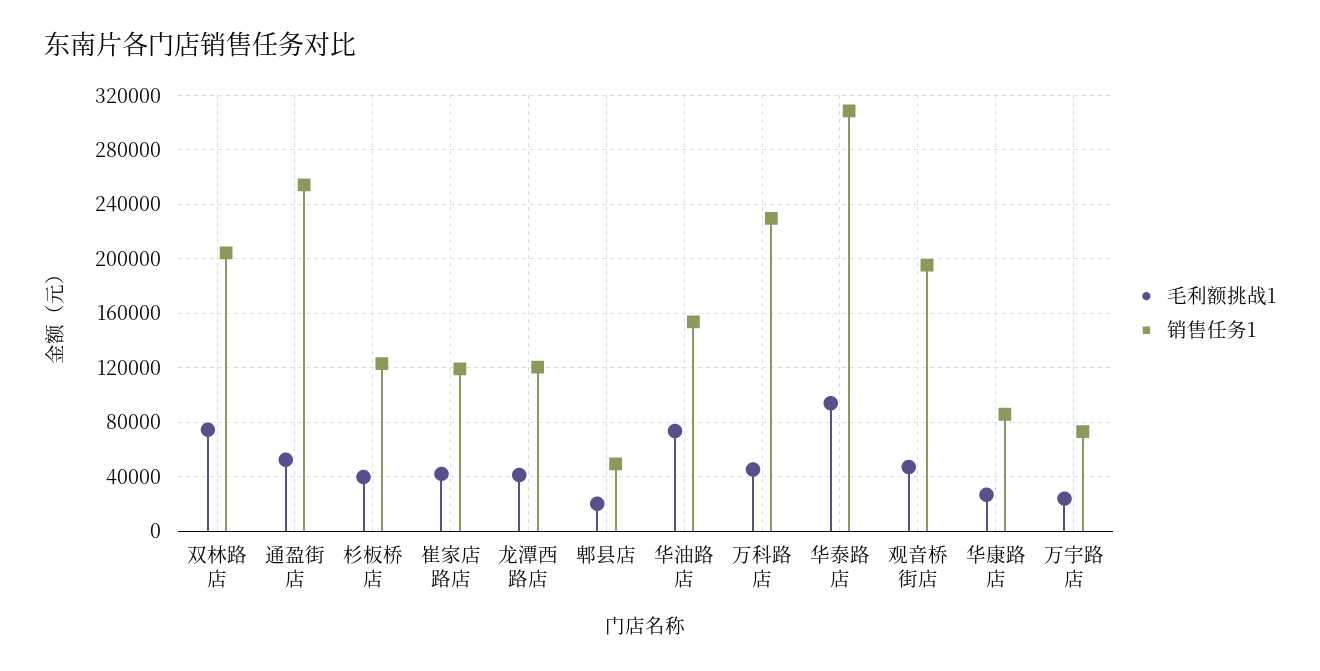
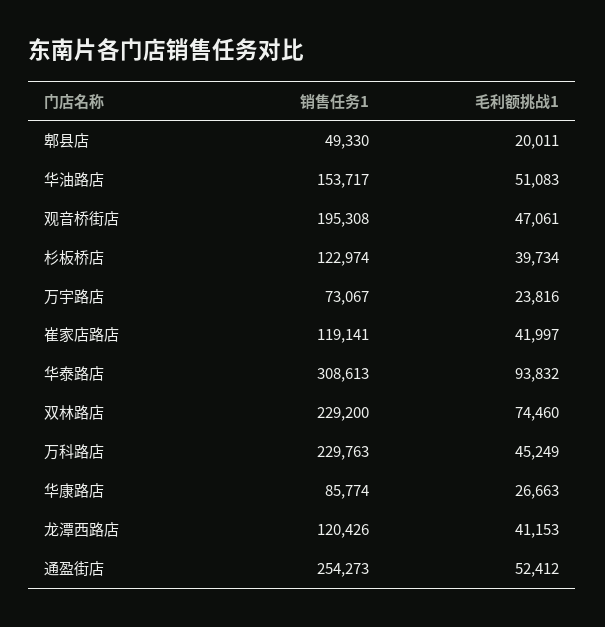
销售任务1, 双林路店: 205000 -> 229200
毛利额挑战1, 华油路店: 75000 -> 51083

